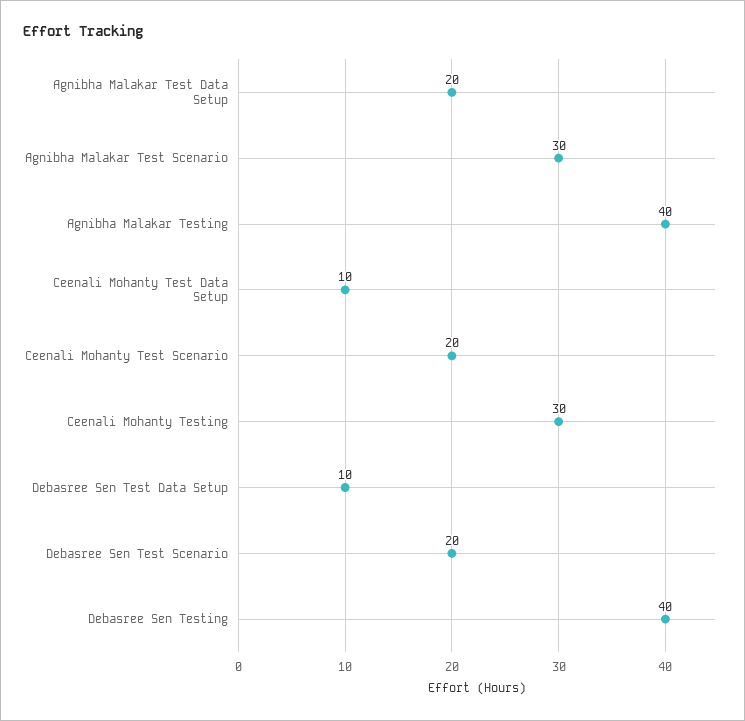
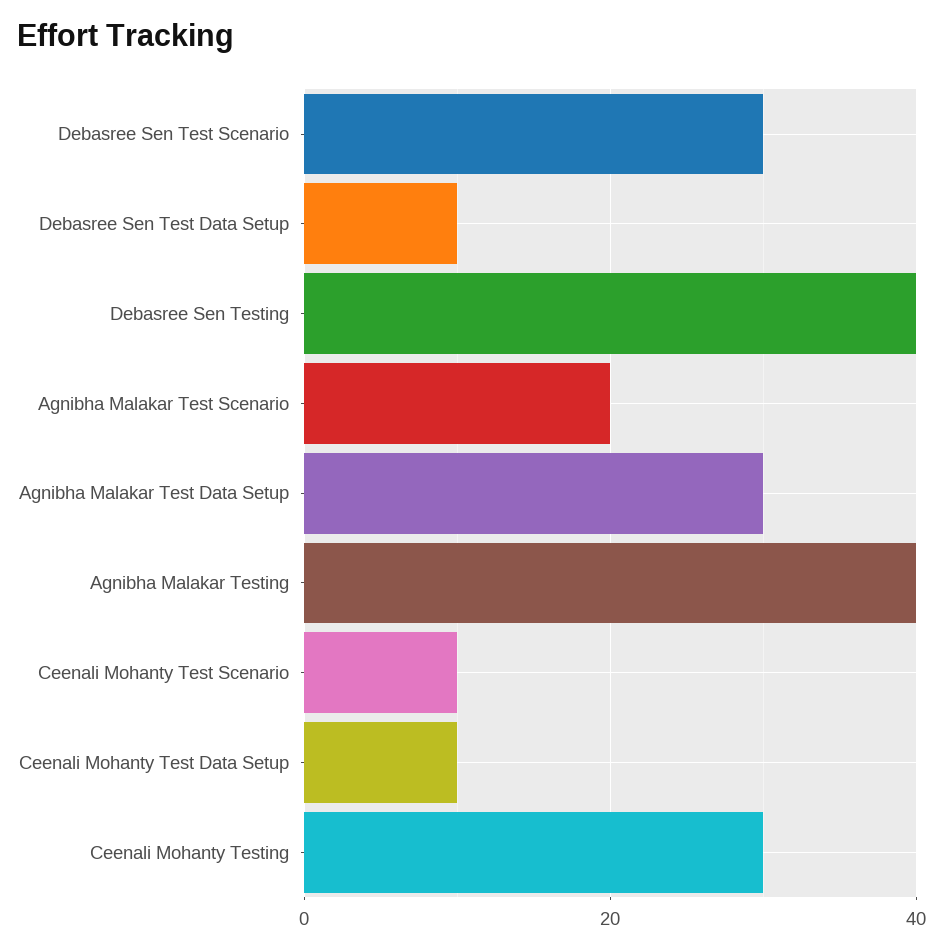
Agnibha Malakar Test Data Setup: 20 -> 30
Agnibha Malakar Test Scenario: 30 -> 20
Ceenali Mohanty Test Scenario: 20 -> 10
Debasree Sen Test Scenario: 20 -> 30

